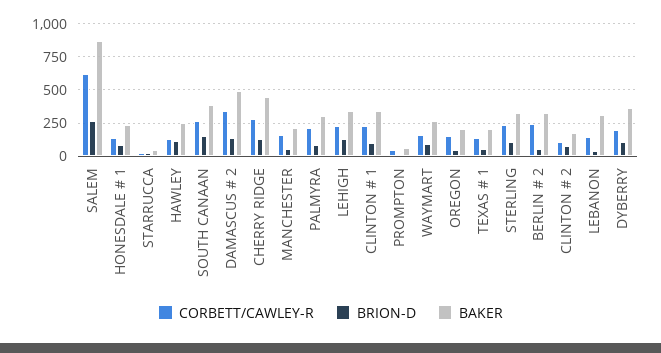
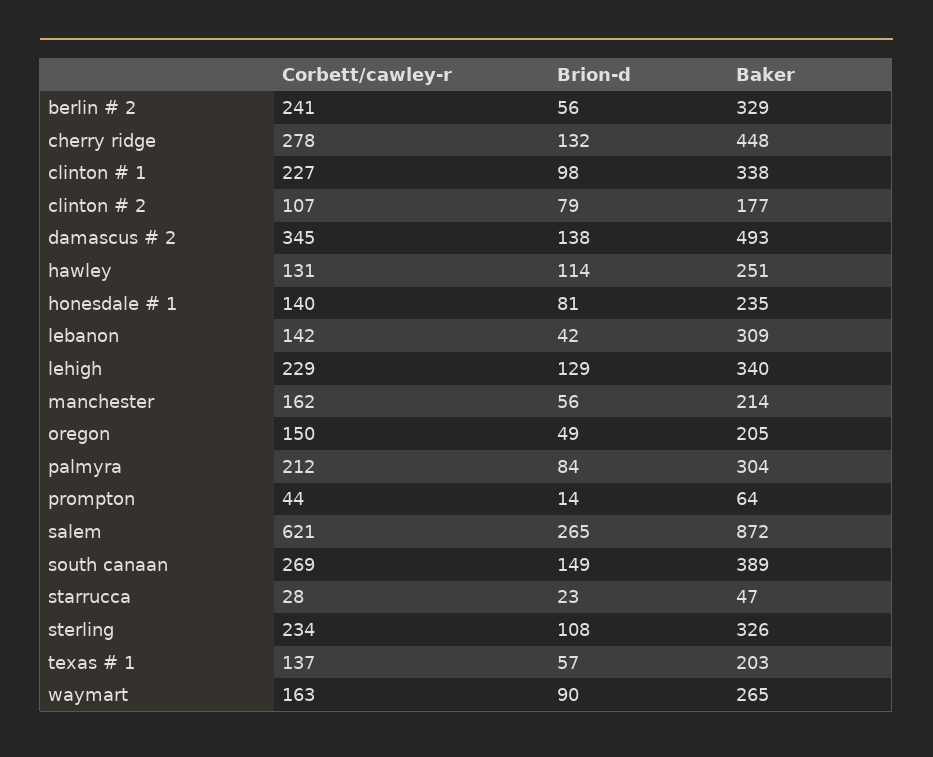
CORBETT/CAWLEY-R, DYBERRY: 200 -> none
BRION-D, DYBERRY: 100 -> none
BAKER, DYBERRY: 350 -> none

